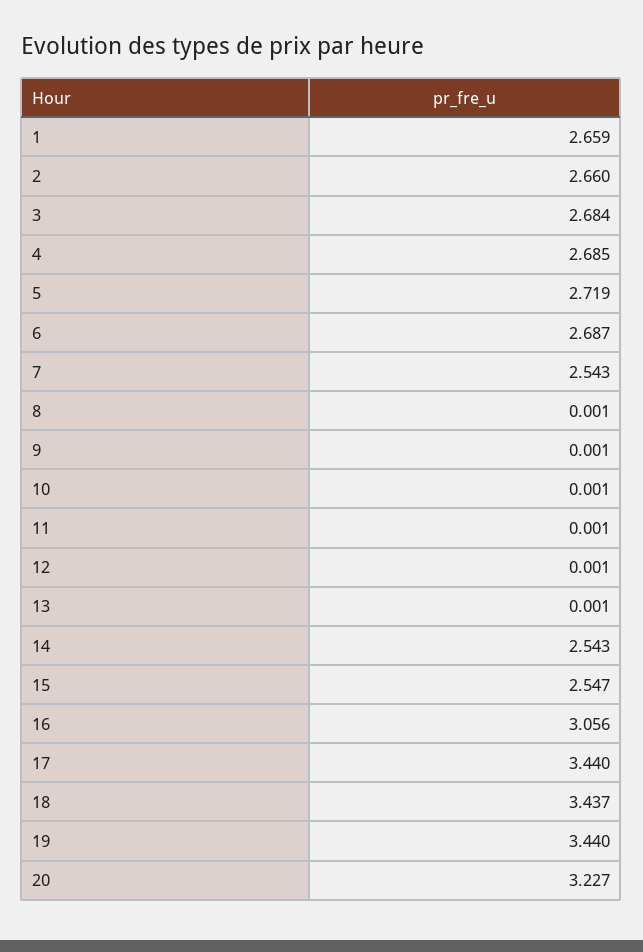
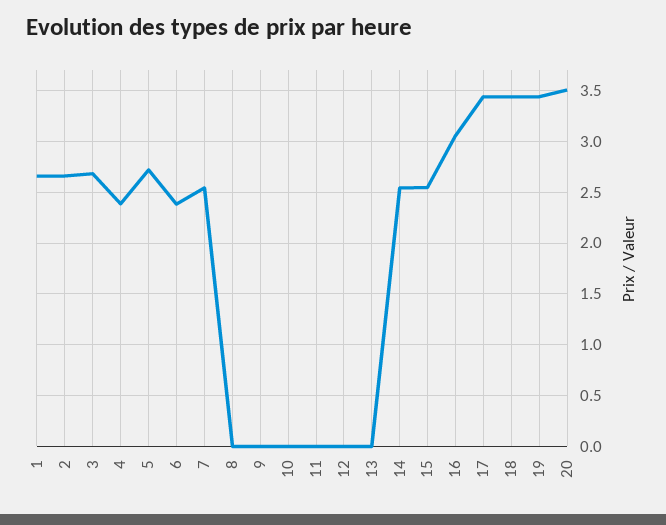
4: 2.685 -> 2.4
6: 2.687 -> 2.4
20: 3.227 -> 3.5

